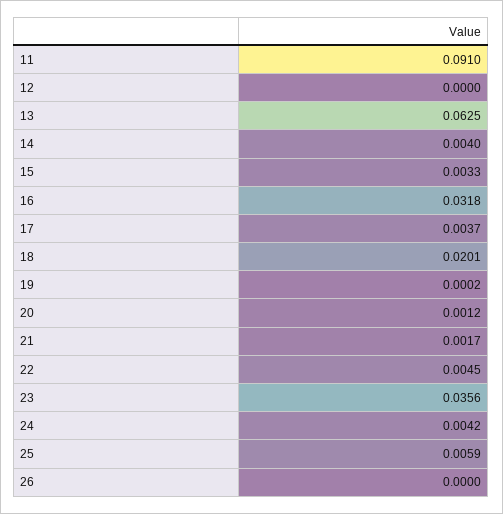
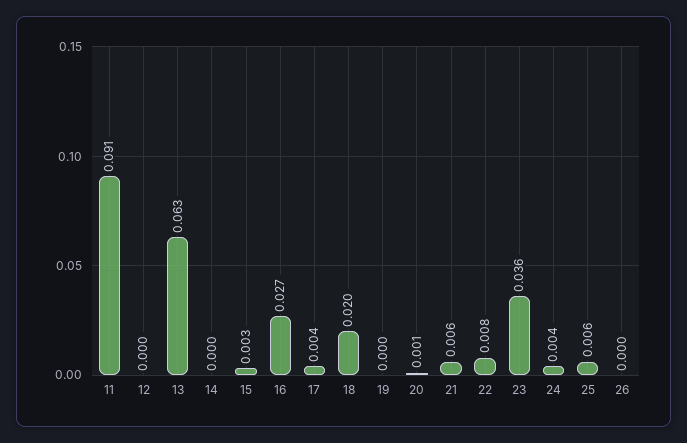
14: 0.004 -> 0
16: 0.0318 -> 0.027
21: 0.0017 -> 0.006
22: 0.0045 -> 0.008

